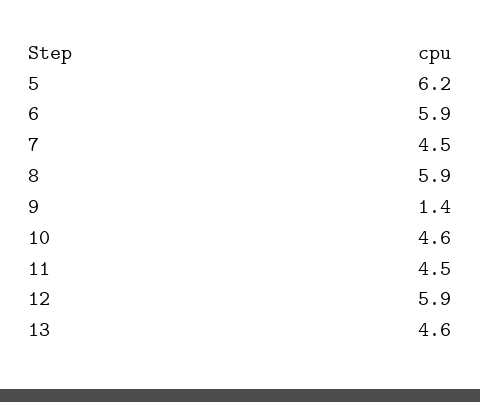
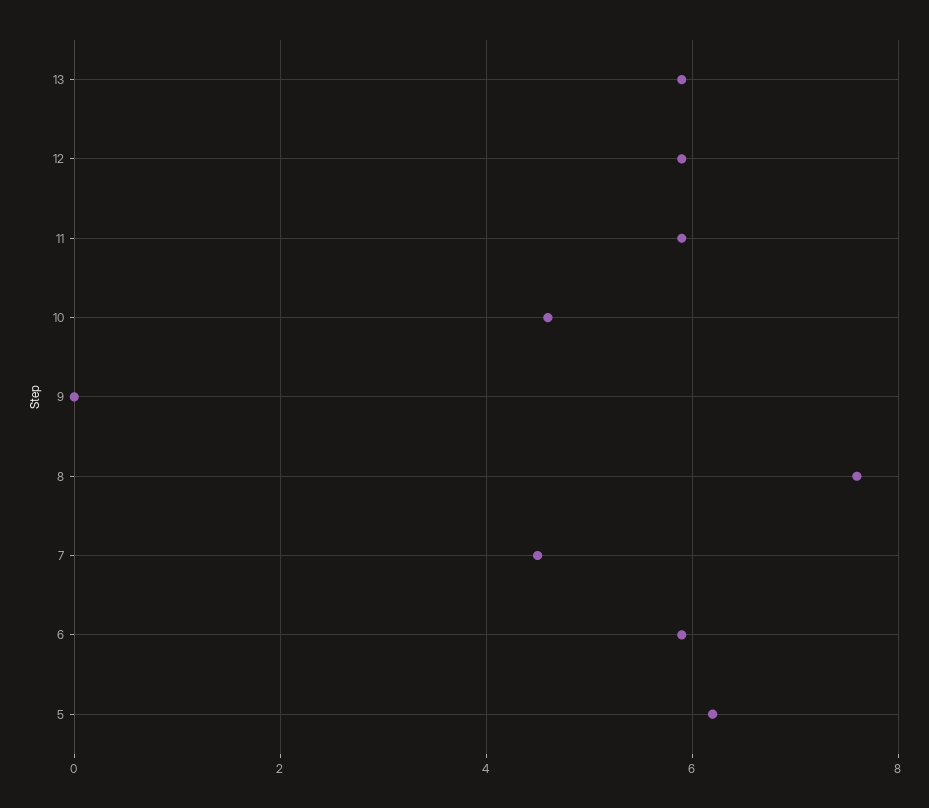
8: 5.9 -> 7.5
9: 1.4 -> 0
11: 4.5 -> 6
13: 4.6 -> 6

